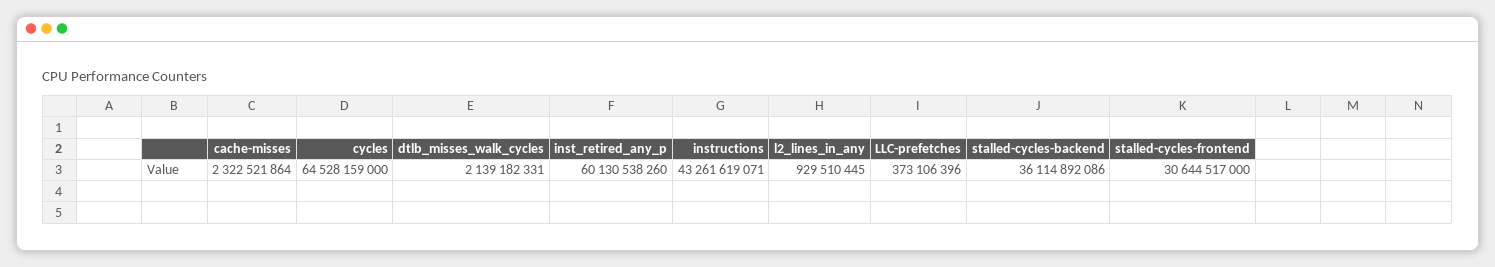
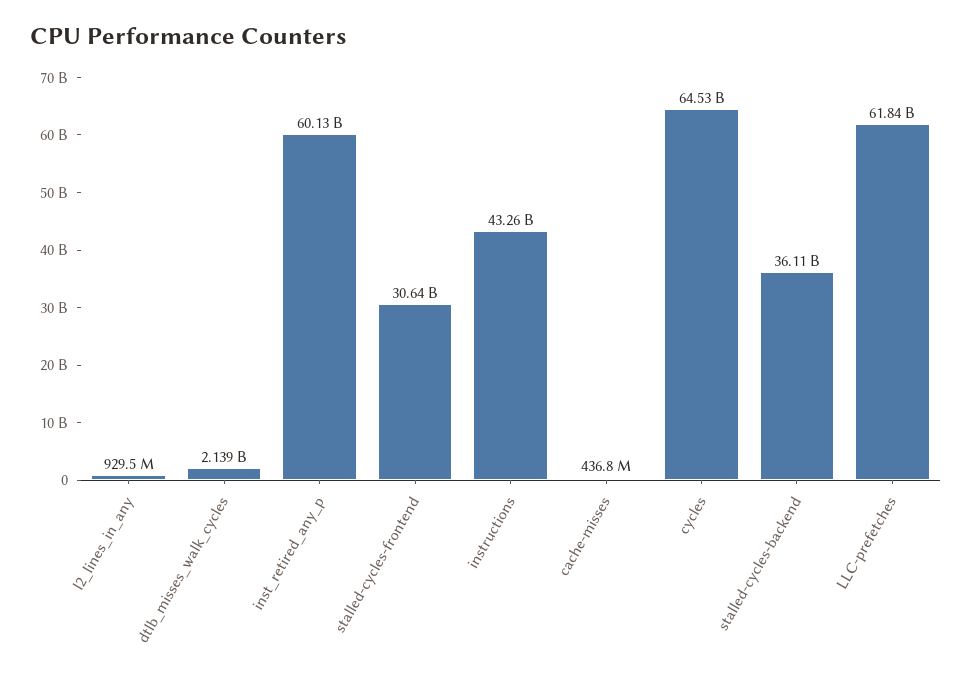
cache-misses: 2322521864 -> 436800000
LLC-prefetches: 373106396 -> 61840000000

